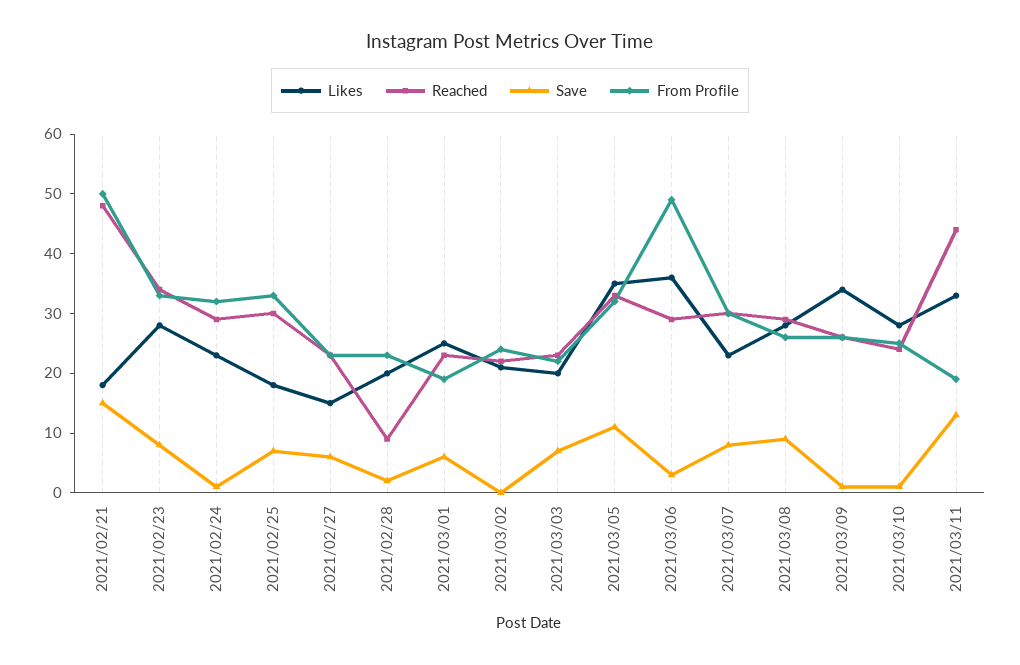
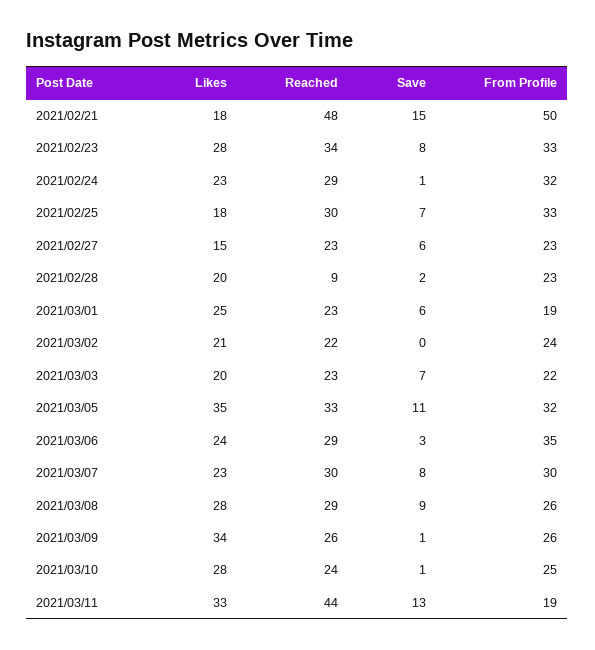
Likes, 2021/03/06: 35 -> 24
From Profile, 2021/03/06: 50 -> 35

